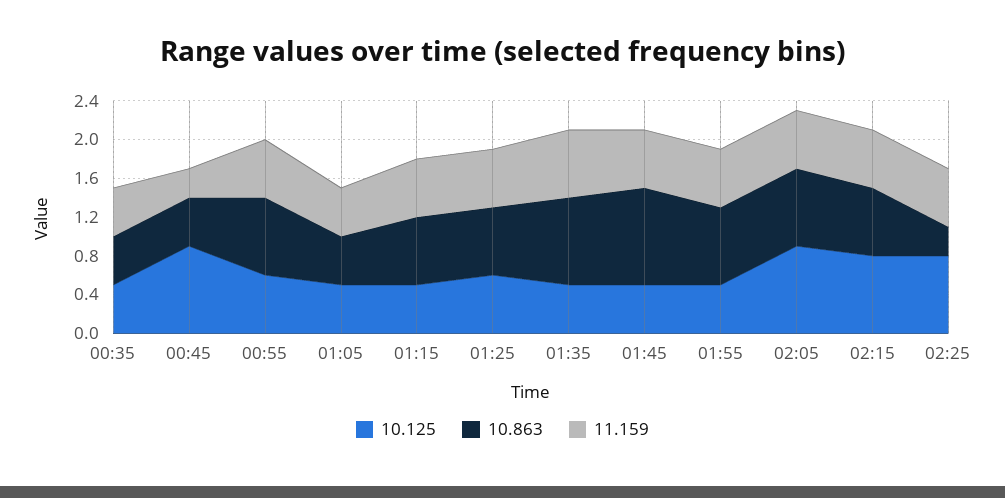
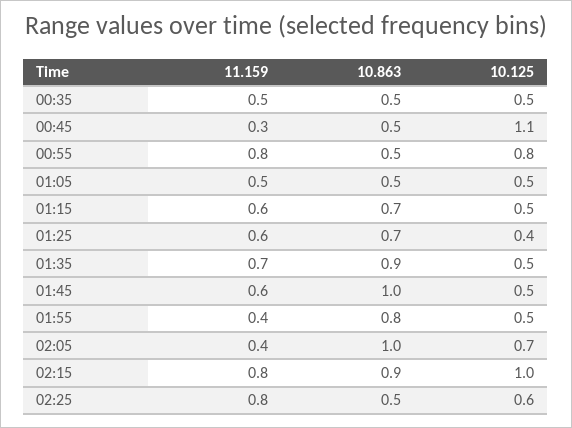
10.125, 00:45: 0.9 -> 1.1
10.125, 00:55: 0.6 -> 0.8
10.863, 00:55: 0.8 -> 0.5
11.159, 00:55: 0.6 -> 0.8
10.125, 01:25: 0.6 -> 0.4
11.159, 01:55: 0.6 -> 0.4
10.125, 02:05: 0.9 -> 0.7
10.863, 02:05: 0.8 -> 1
11.159, 02:05: 0.6 -> 0.4
10.125, 02:15: 0.8 -> 1
10.863, 02:15: 0.7 -> 0.9
11.159, 02:15: 0.6 -> 0.8
10.125, 02:25: 0.8 -> 0.6
10.863, 02:25: 0.3 -> 0.5
11.159, 02:25: 0.6 -> 0.8

